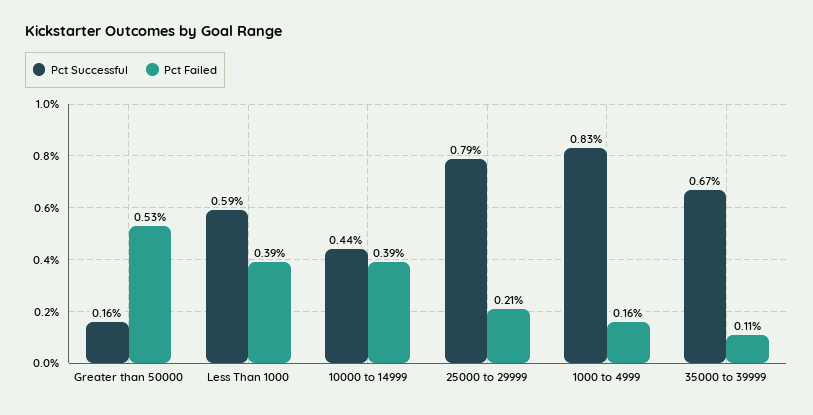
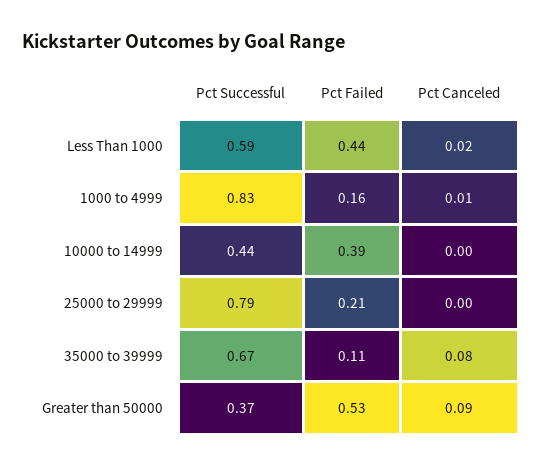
Pct Successful, Greater than 50000: 0.16 -> 0.37
Pct Failed, Less Than 1000: 0.39 -> 0.44
Pct Canceled, Less Than 1000: none -> 0.02
Pct Canceled, 1000 to 4999: none -> 0.01
Pct Canceled, 10000 to 14999: none -> 0
Pct Canceled, 25000 to 29999: none -> 0
Pct Canceled, 35000 to 39999: none -> 0.08
Pct Canceled, Greater than 50000: none -> 0.09

